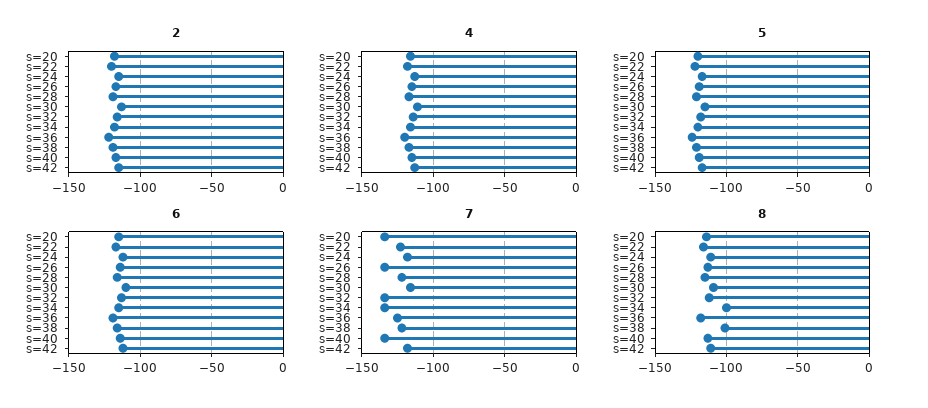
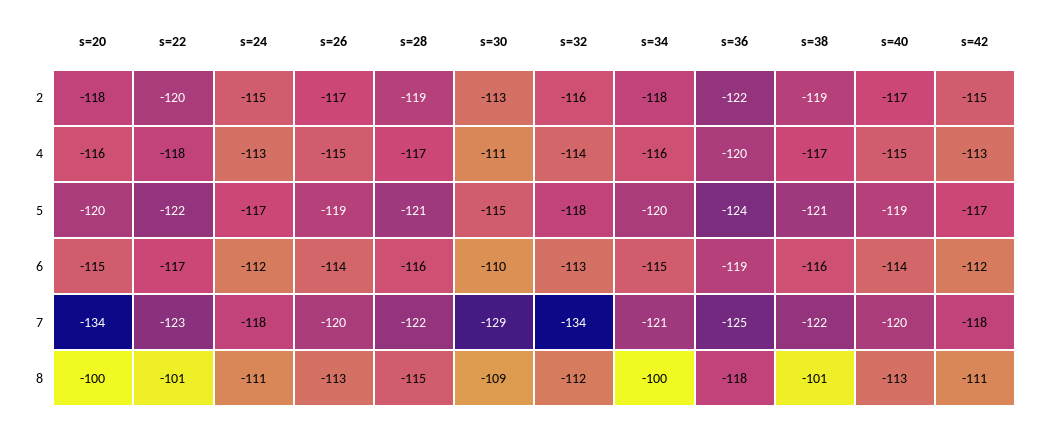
7, s=26: -135 -> -120
7, s=30: -115 -> -129
7, s=34: -135 -> -121
7, s=40: -135 -> -120
8, s=20: -115 -> -100
8, s=22: -115 -> -101

